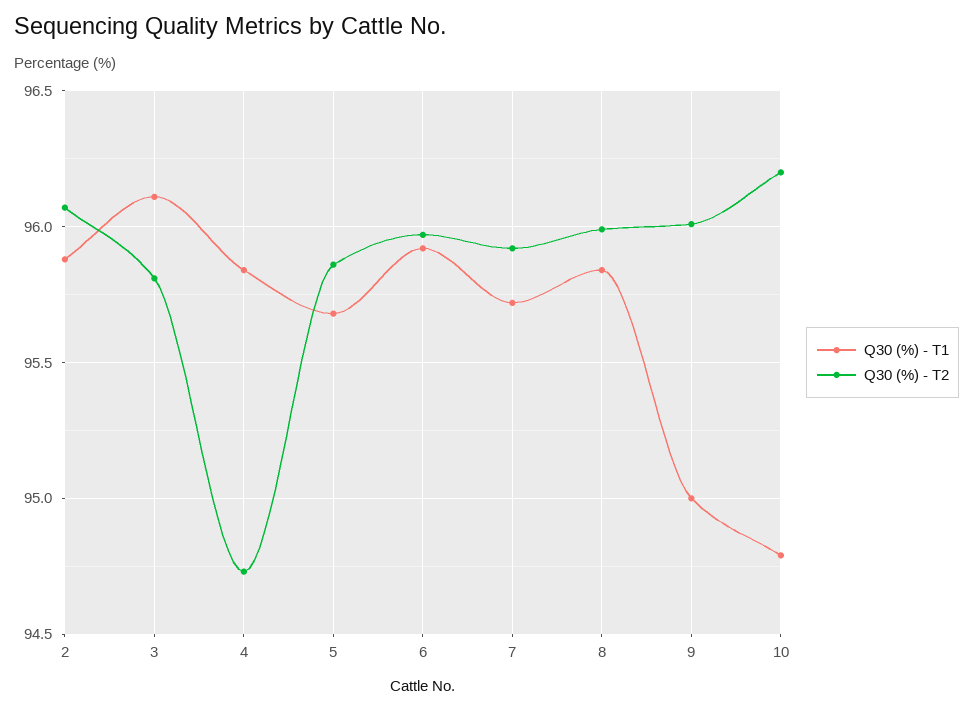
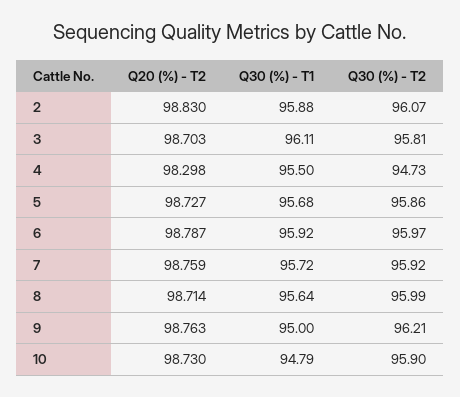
Q30 (%) - T1, 4: 95.85 -> 95.5
Q30 (%) - T1, 8: 95.85 -> 95.64
Q30 (%) - T2, 9: 96 -> 96.21
Q30 (%) - T2, 10: 96.2 -> 95.9
Q20 (%) - T2, 2: none -> 98.83
Q20 (%) - T2, 3: none -> 98.703
Q20 (%) - T2, 4: none -> 98.298
Q20 (%) - T2, 5: none -> 98.727
Q20 (%) - T2, 6: none -> 98.787
Q20 (%) - T2, 7: none -> 98.759
Q20 (%) - T2, 8: none -> 98.714
Q20 (%) - T2, 9: none -> 98.763
Q20 (%) - T2, 10: none -> 98.73

